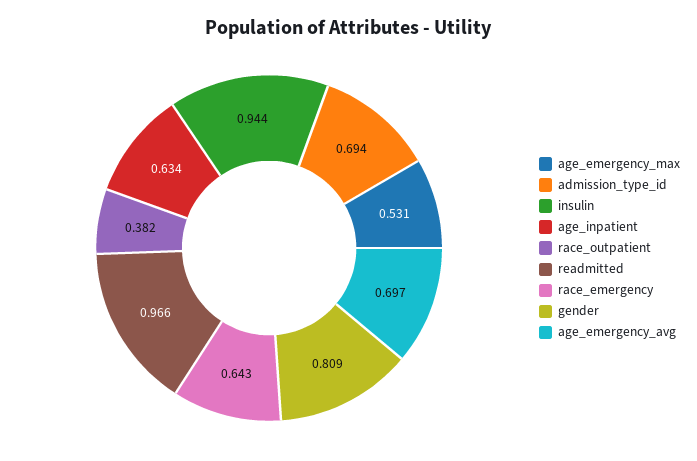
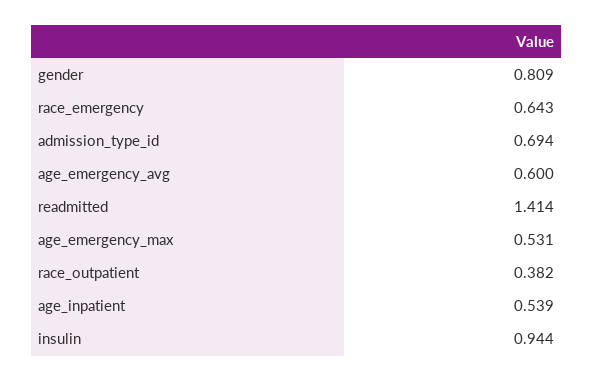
age_inpatient: 0.634 -> 0.539
readmitted: 0.966 -> 1.414
age_emergency_avg: 0.697 -> 0.6

